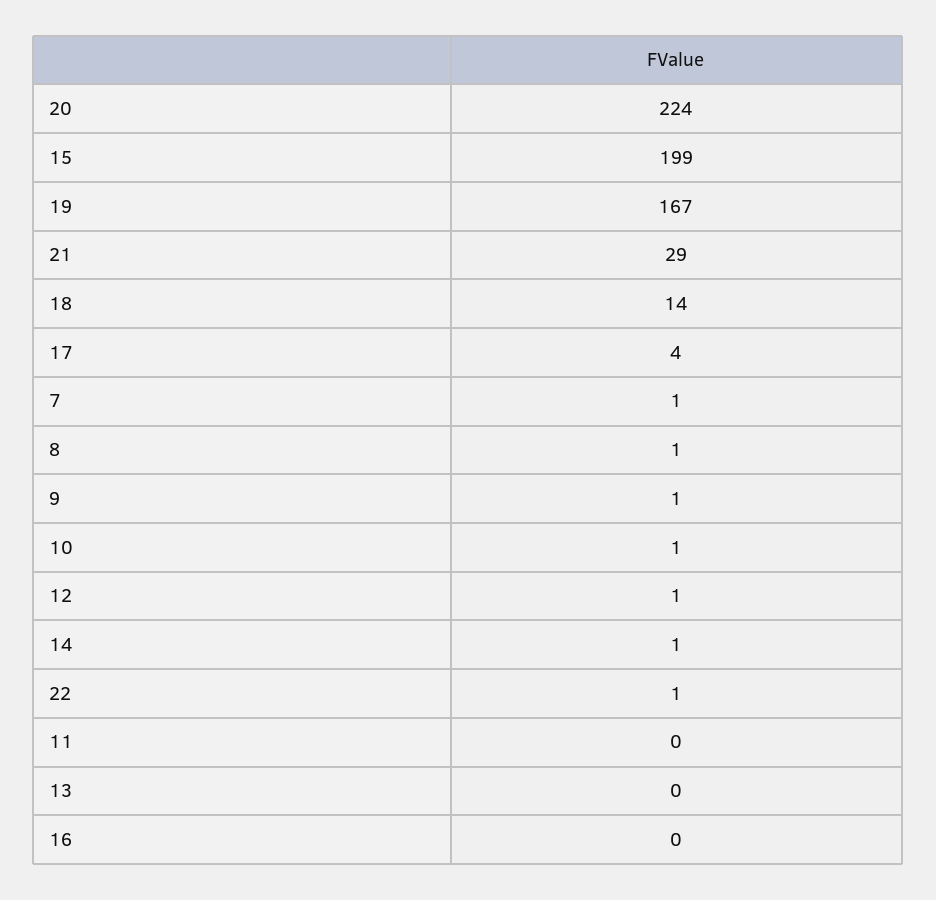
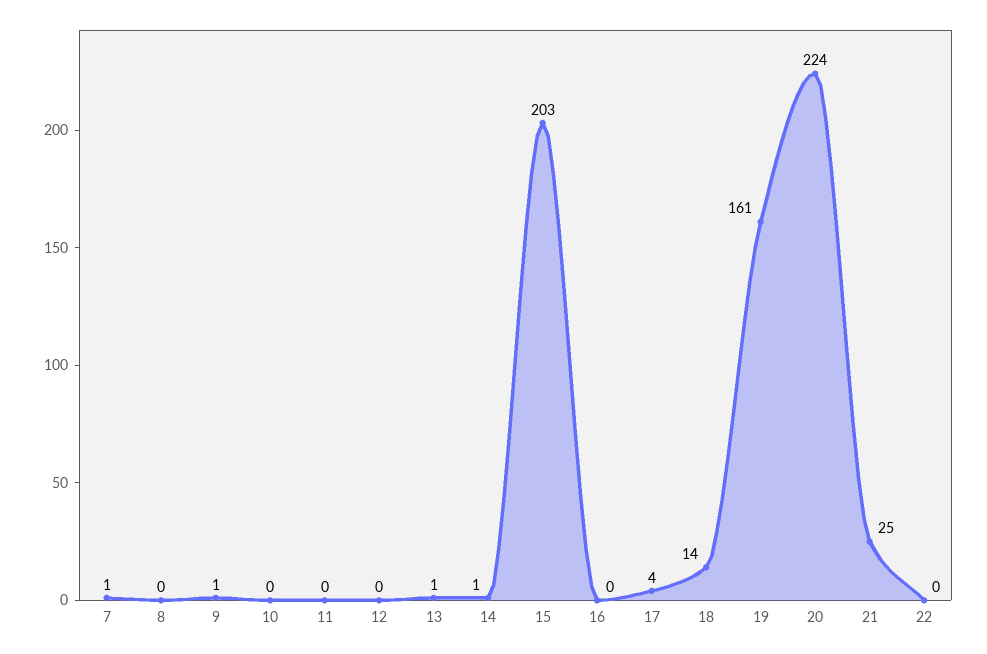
15: 199 -> 203
19: 167 -> 161
21: 29 -> 25
8: 1 -> 0
10: 1 -> 0
12: 1 -> 0
22: 1 -> 0
13: 0 -> 1

